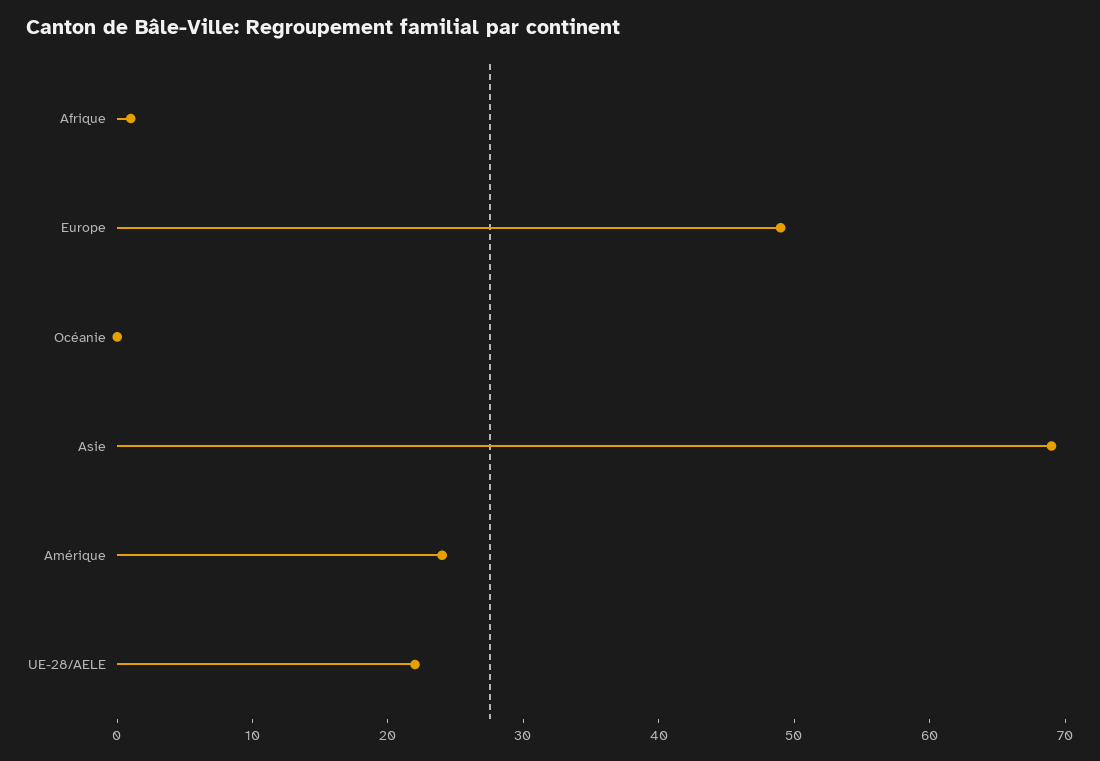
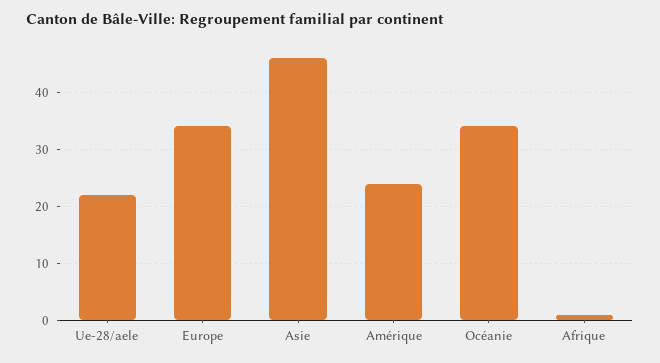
Europe: 49 -> 35
Océanie: 0 -> 35
Asie: 69 -> 45

